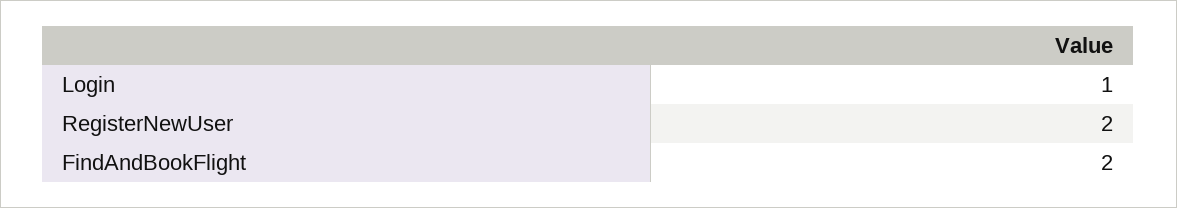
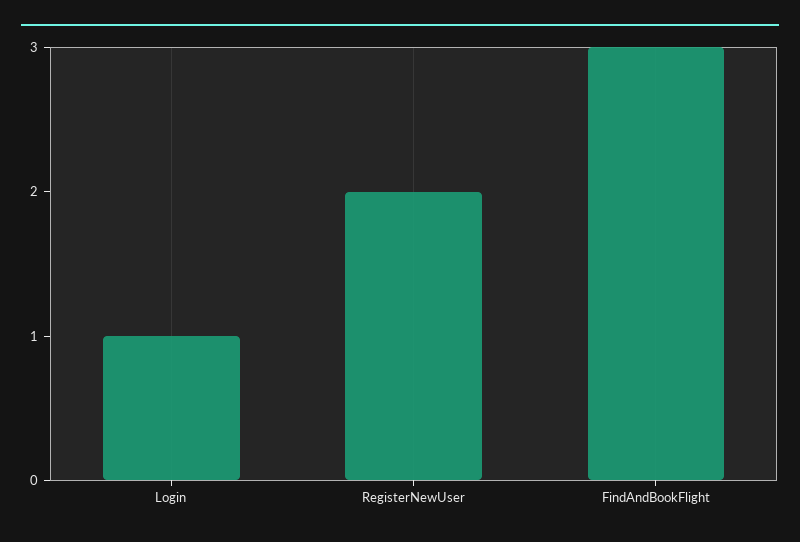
FindAndBookFlight: 2 -> 3

